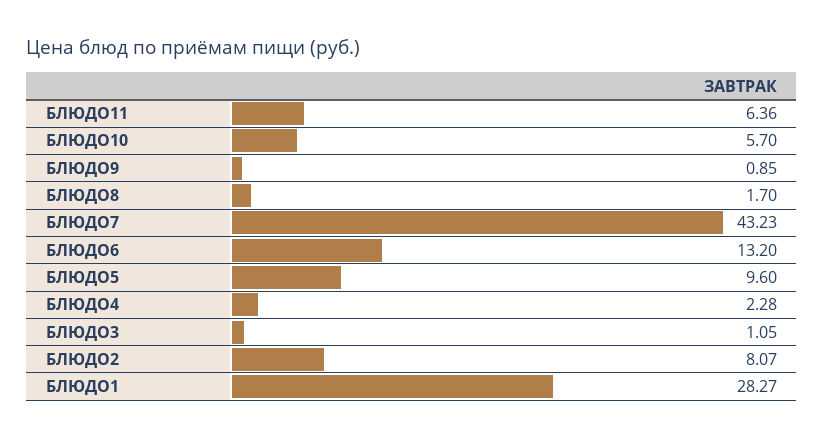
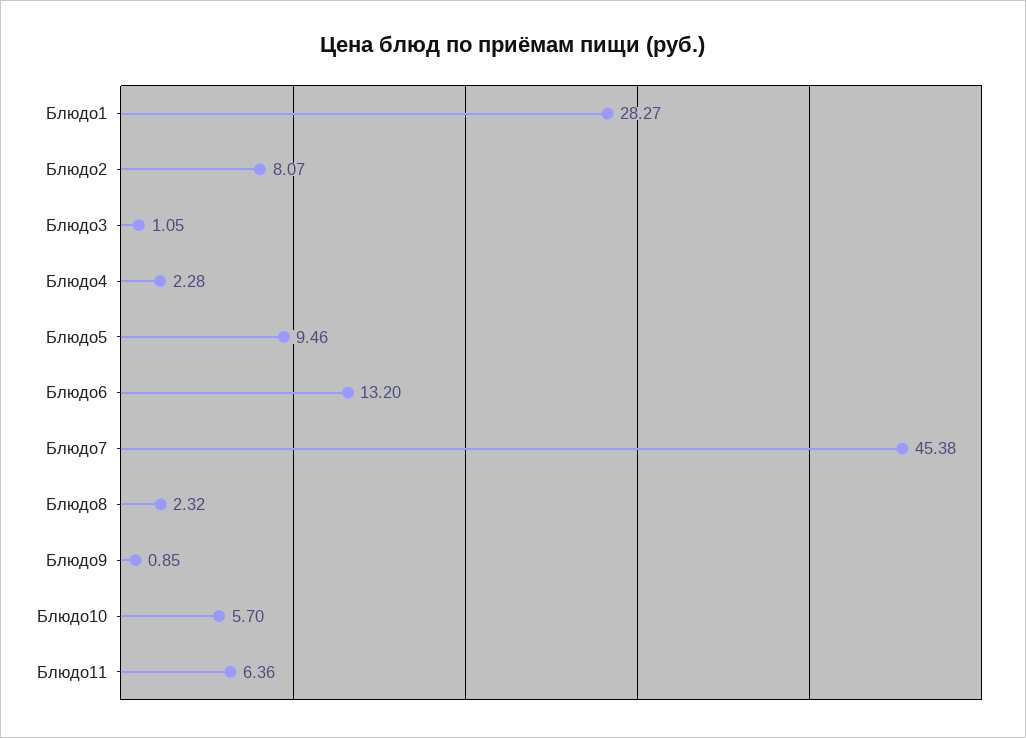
БЛЮДО8: 1.7 -> 2.32
БЛЮДО7: 43.23 -> 45.38
БЛЮДО5: 9.6 -> 9.46

